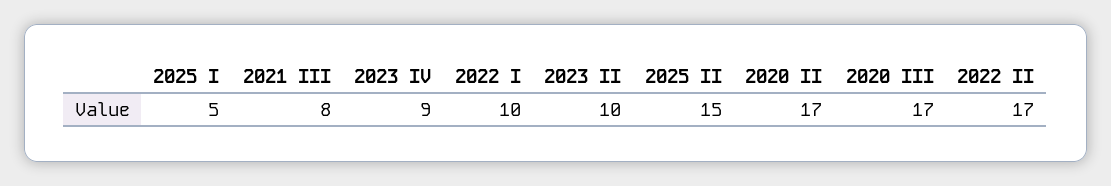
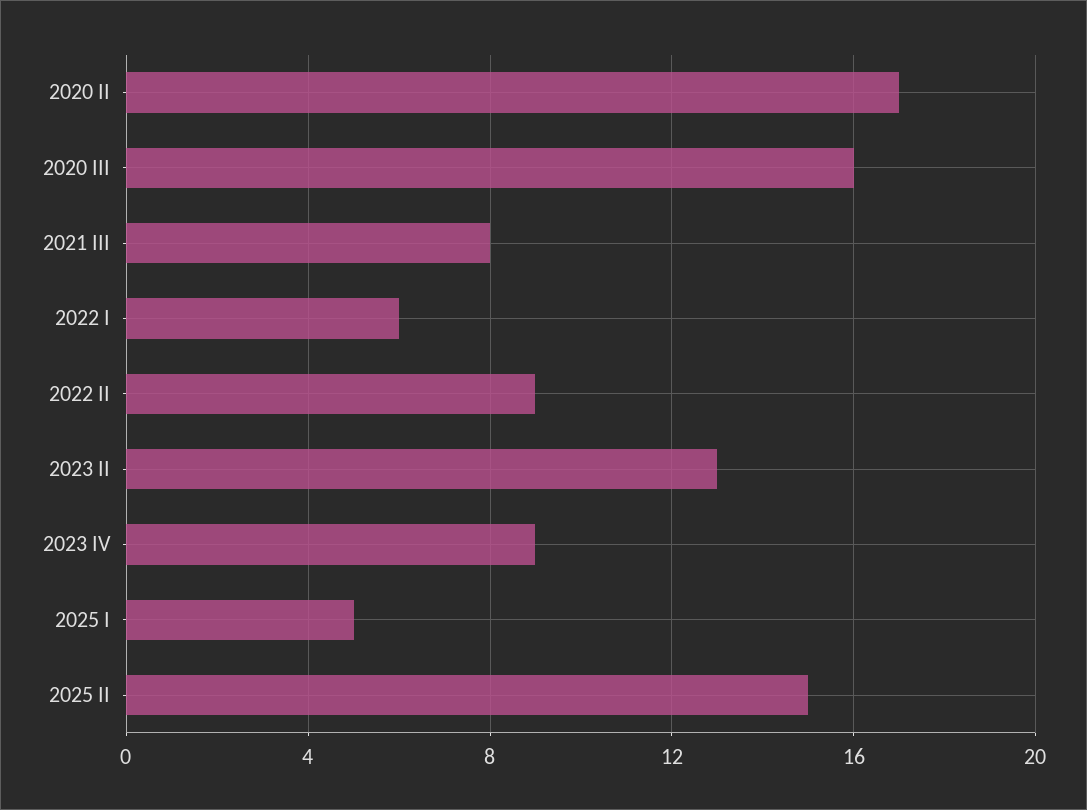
2022 I: 10 -> 6
2023 II: 10 -> 13
2020 III: 17 -> 16
2022 II: 17 -> 9

